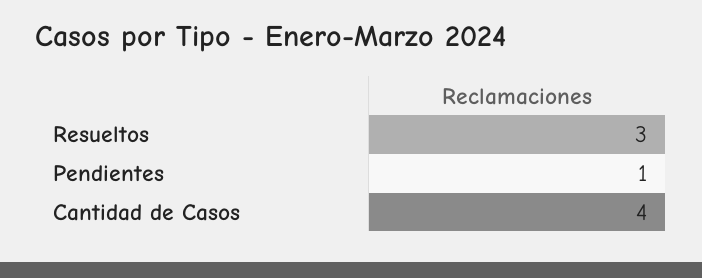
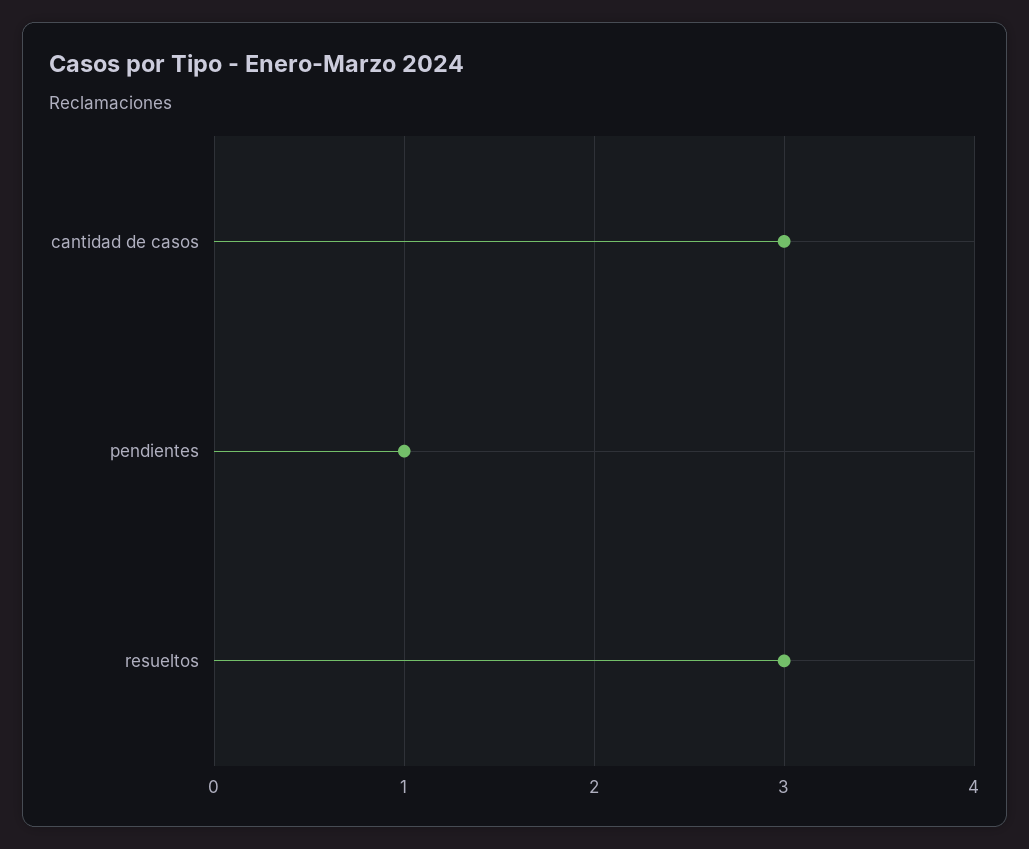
Cantidad de Casos: 4 -> 3

